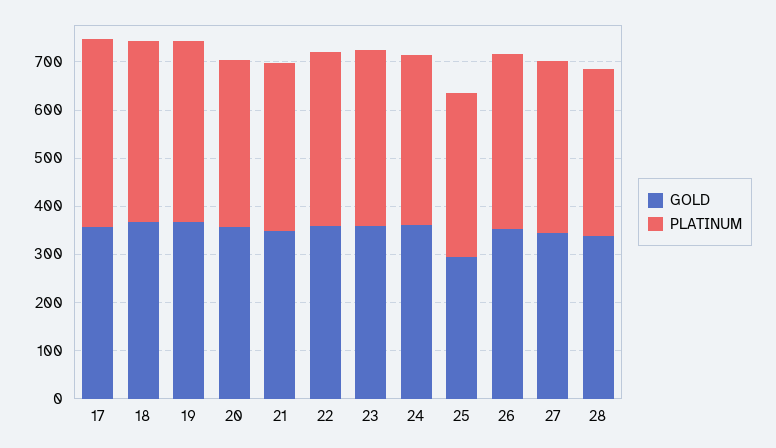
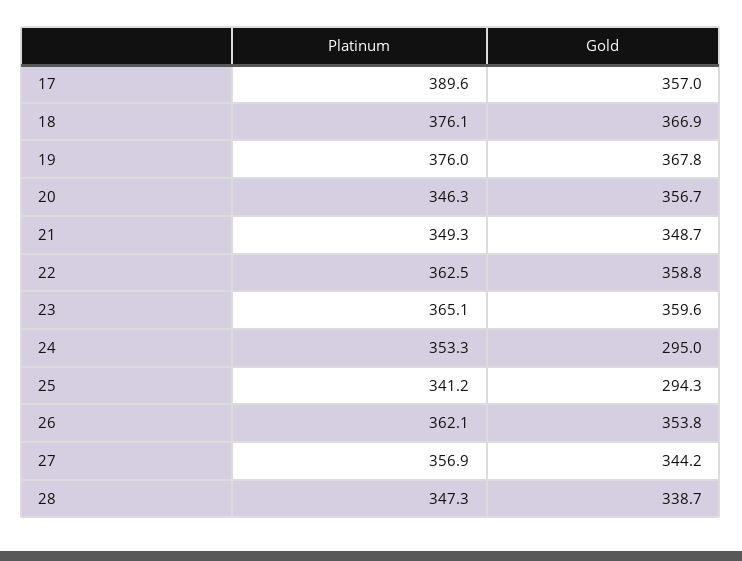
GOLD, 24: 360 -> 295

